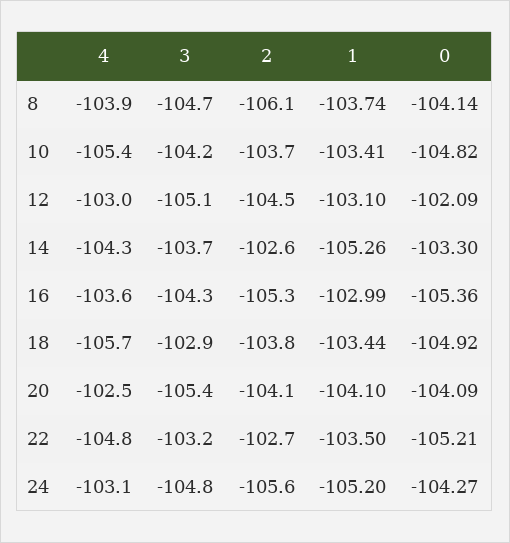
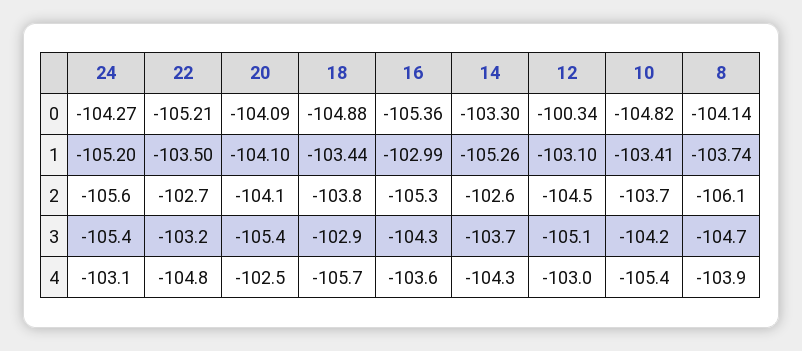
0, 12: -102.09 -> -100.34
0, 18: -104.92 -> -104.88
3, 24: -104.8 -> -105.4

